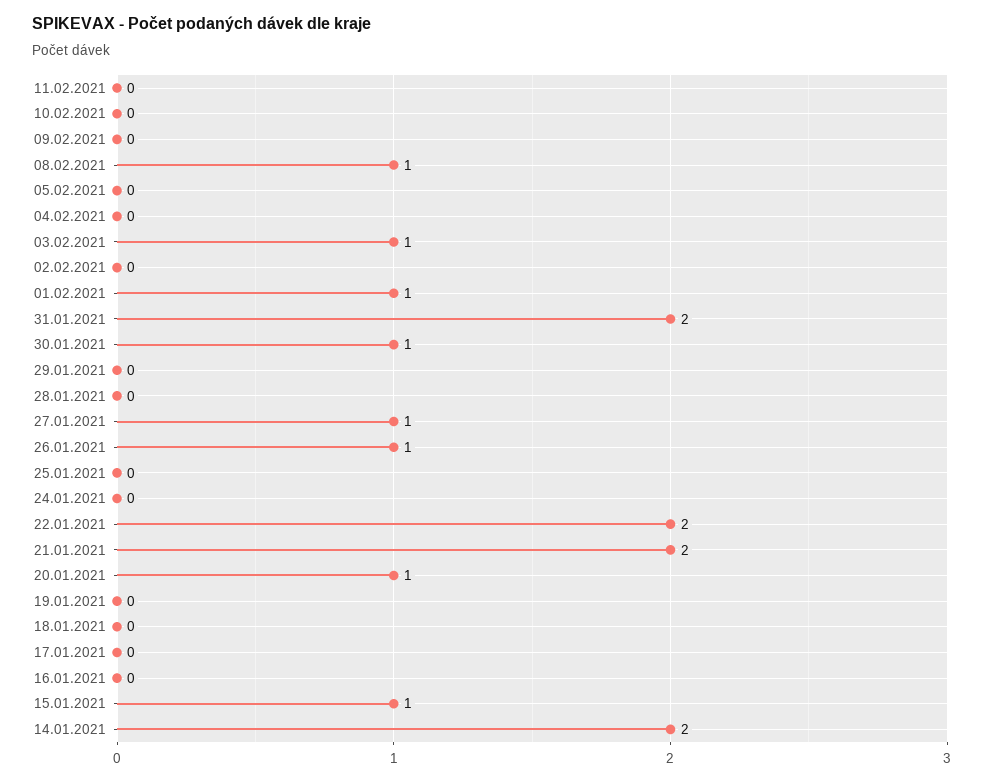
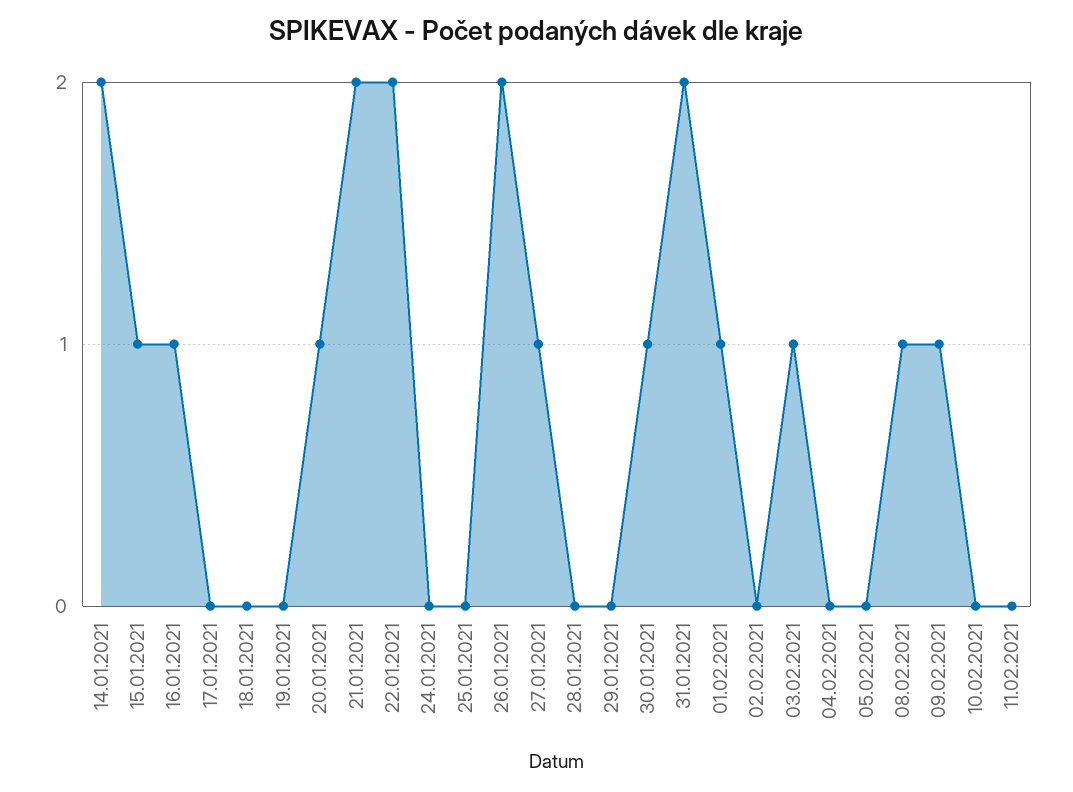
09.02.2021: 0 -> 1
26.01.2021: 1 -> 2
16.01.2021: 0 -> 1

